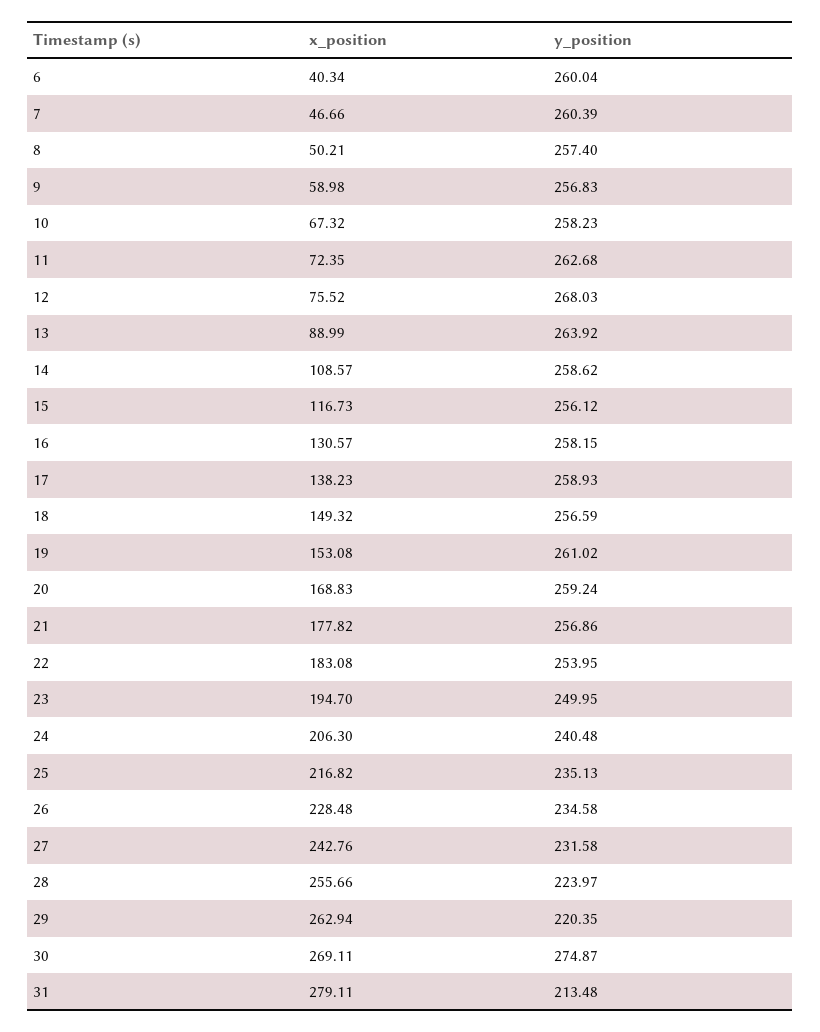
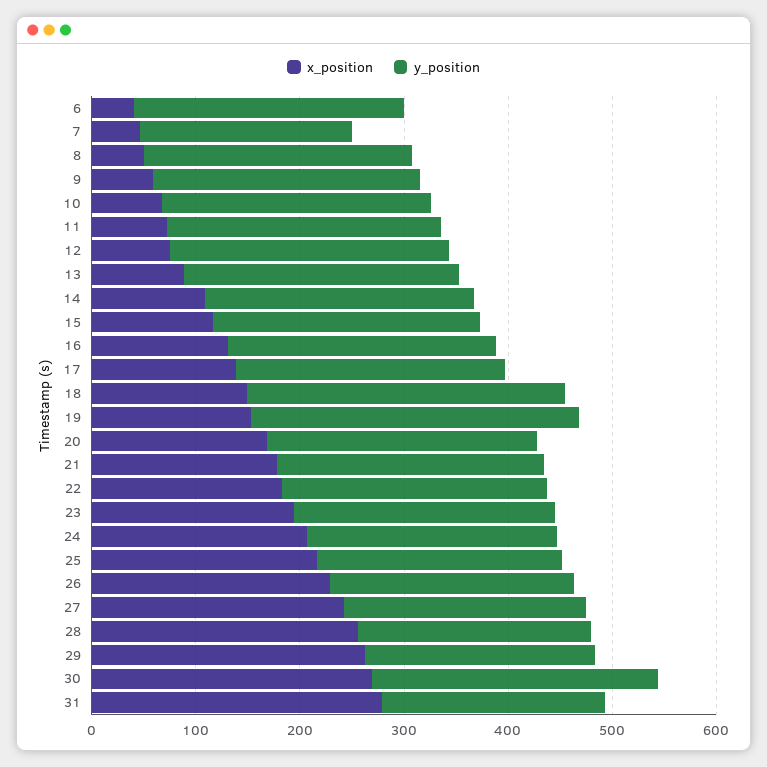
y_position, 7: 260.39 -> 200
y_position, 18: 256.59 -> 300
y_position, 19: 261.02 -> 320

